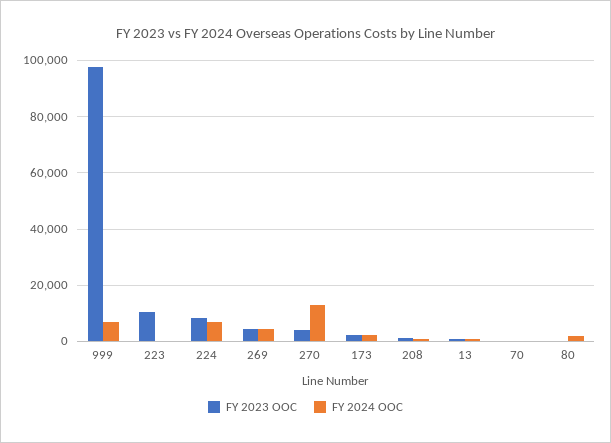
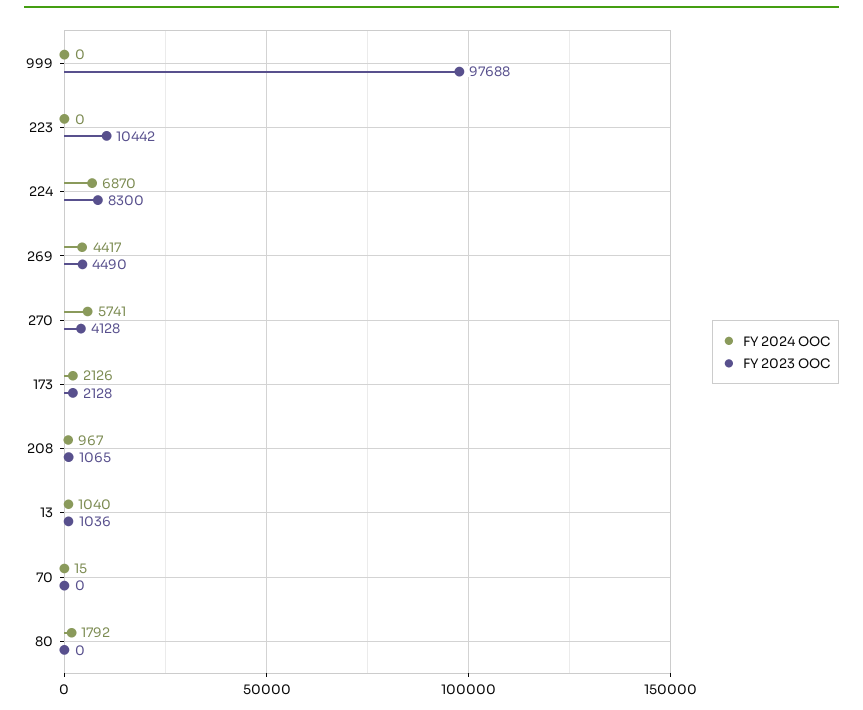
FY 2024 OOC, 999: 7500 -> 0
FY 2024 OOC, 270: 12500 -> 5741

